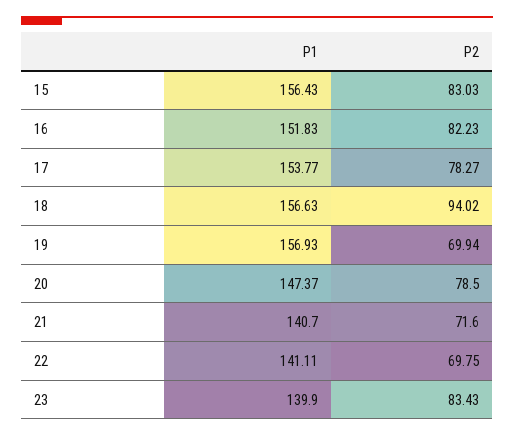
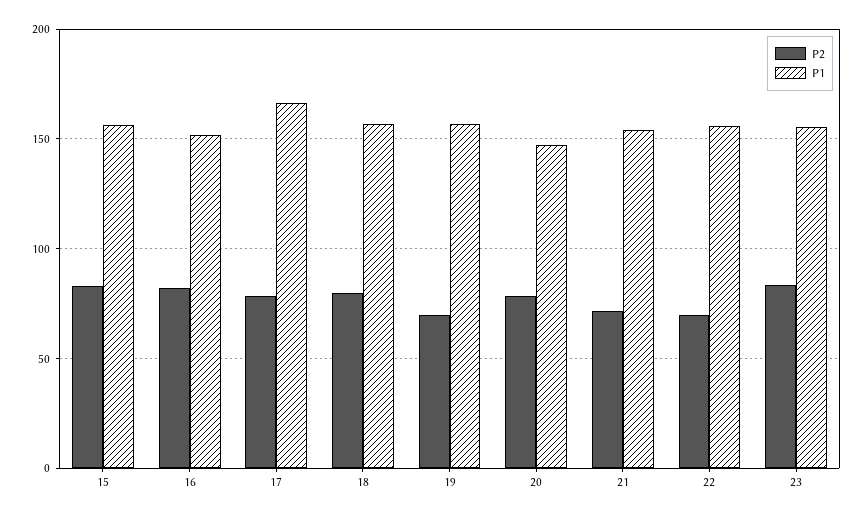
P1, 17: 153.77 -> 165
P2, 18: 94.02 -> 80
P1, 21: 140.7 -> 155
P1, 22: 141.11 -> 155
P1, 23: 139.9 -> 155

